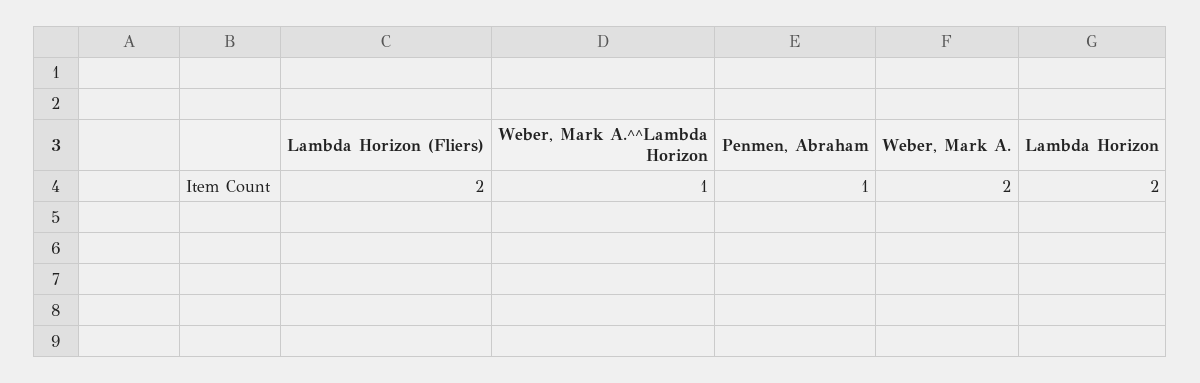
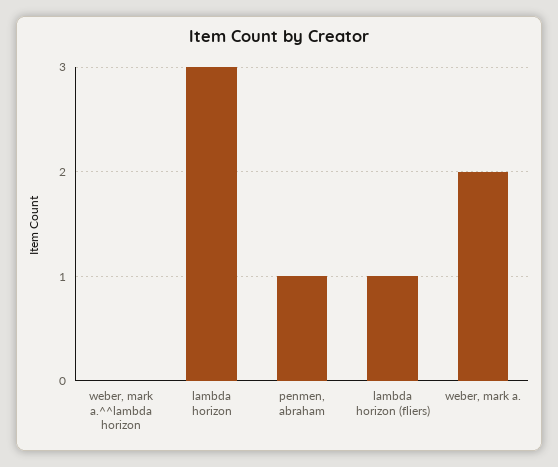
Lambda Horizon (Fliers): 2 -> 1
Weber, Mark A.^^Lambda Horizon: 1 -> 0
Lambda Horizon: 2 -> 3

